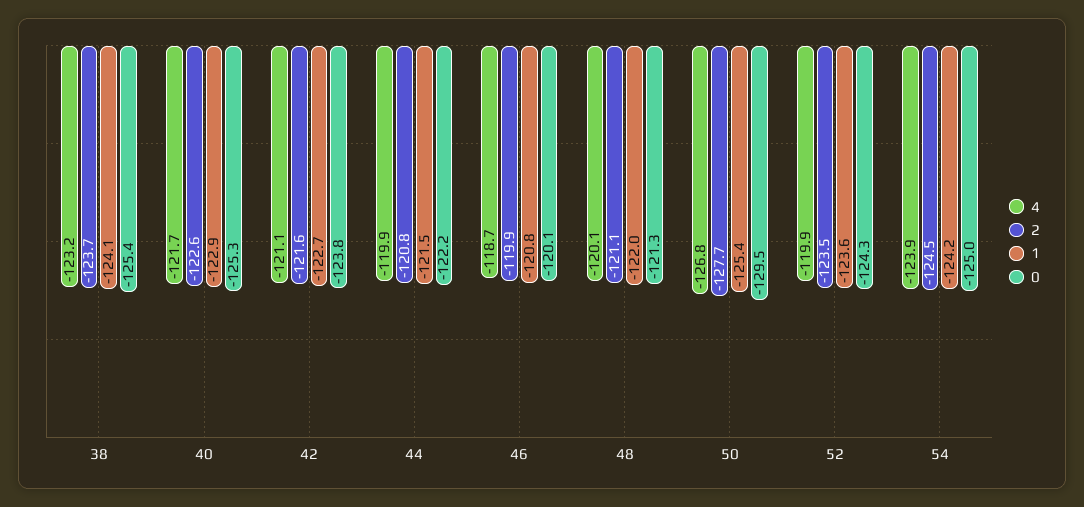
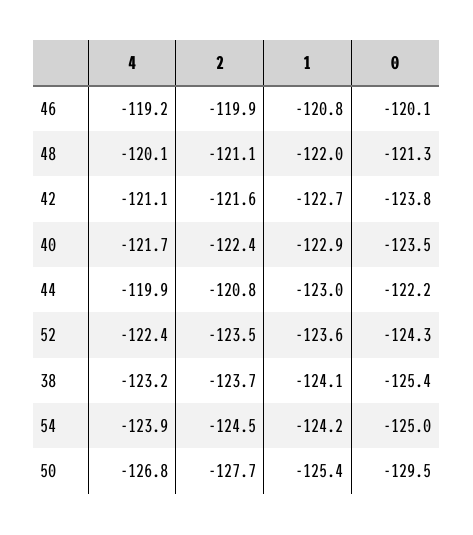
2, 40: -122.6 -> -122.4
0, 40: -125.3 -> -123.5
1, 44: -121.5 -> -123
4, 46: -118.7 -> -119.2
4, 52: -119.9 -> -122.4

